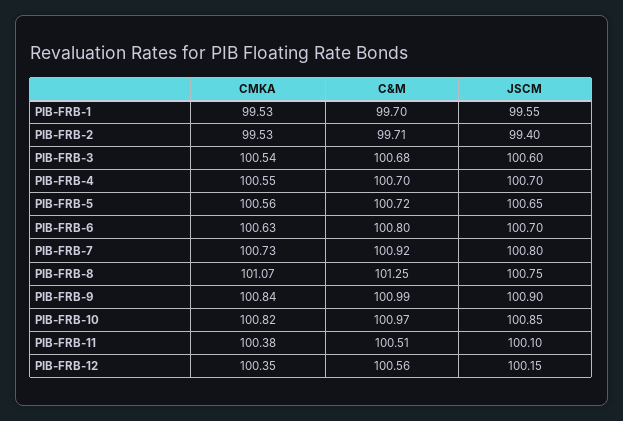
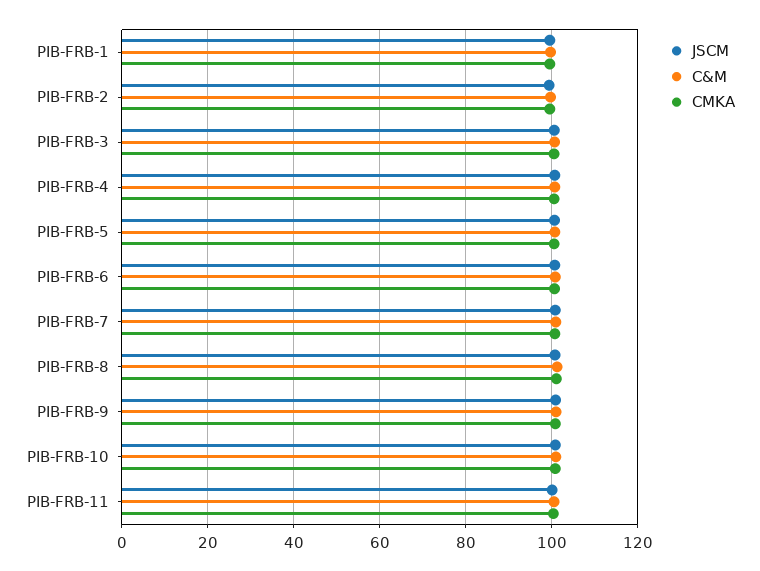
CMKA, PIB-FRB-12: 100.35 -> none
C&M, PIB-FRB-12: 100.56 -> none
JSCM, PIB-FRB-12: 100.15 -> none

